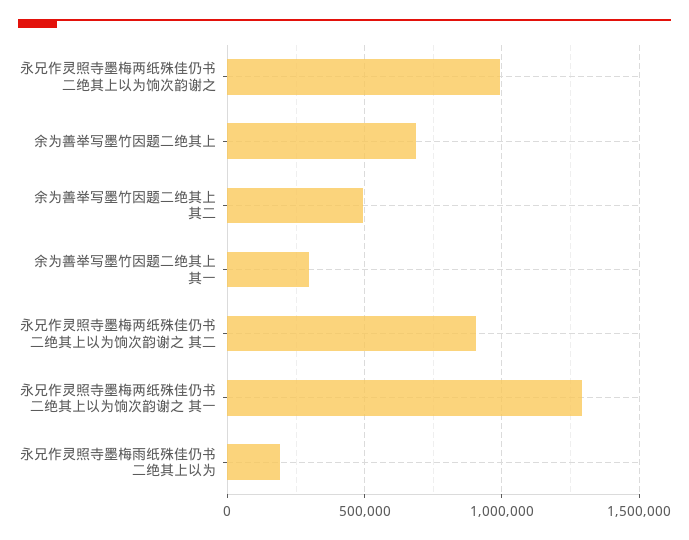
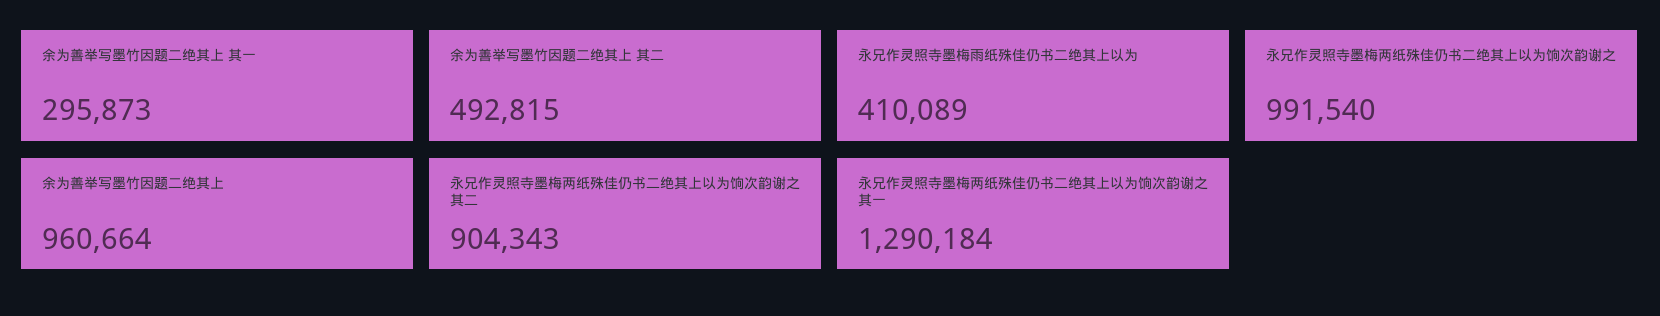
余为善举写墨竹因题二绝其上: 700000 -> 960664
永兄作灵照寺墨梅雨纸殊佳仍书二绝其上以为: 200000 -> 410089

